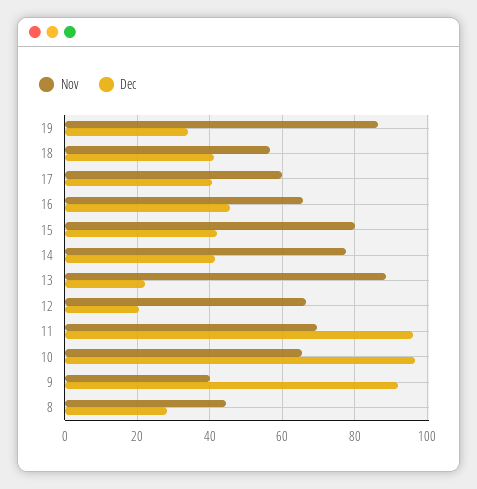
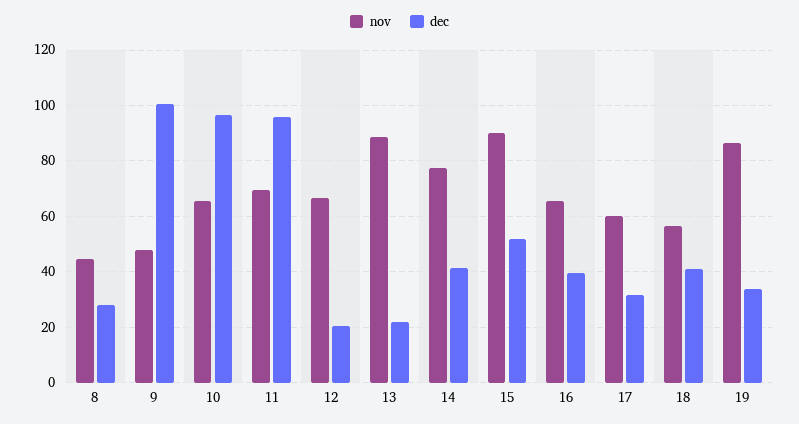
Dec, 17: 40 -> 32.5
Dec, 16: 46 -> 40
Nov, 15: 80 -> 90
Dec, 15: 42 -> 52.5
Nov, 9: 40 -> 47.5
Dec, 9: 92 -> 100

